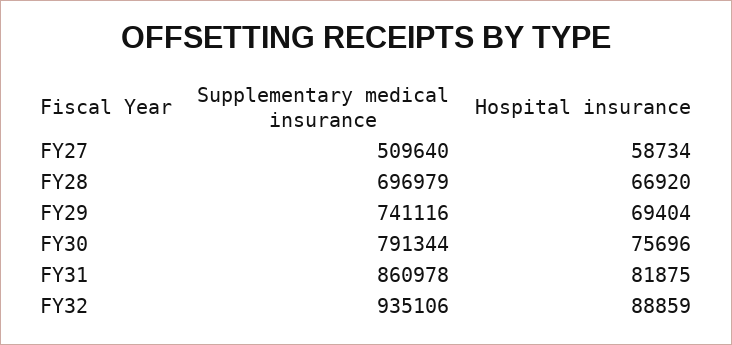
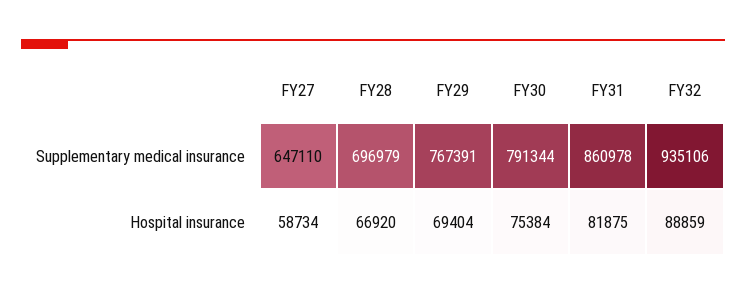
Supplementary medical insurance, FY27: 509640 -> 647110
Supplementary medical insurance, FY29: 741116 -> 767391
Hospital insurance, FY30: 75696 -> 75384

